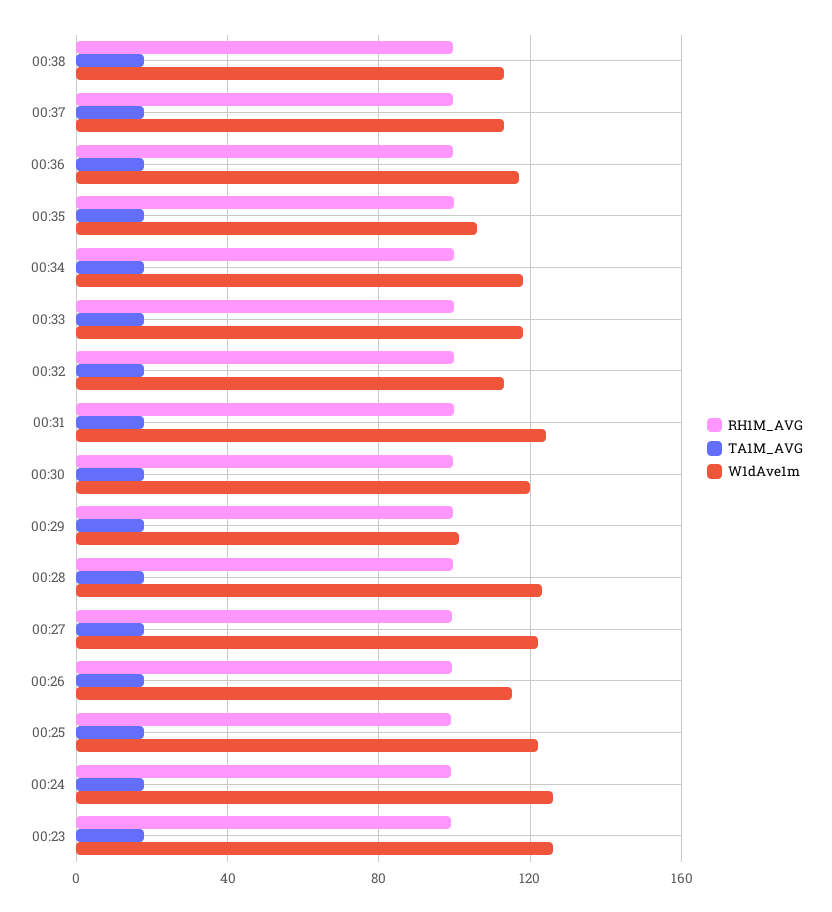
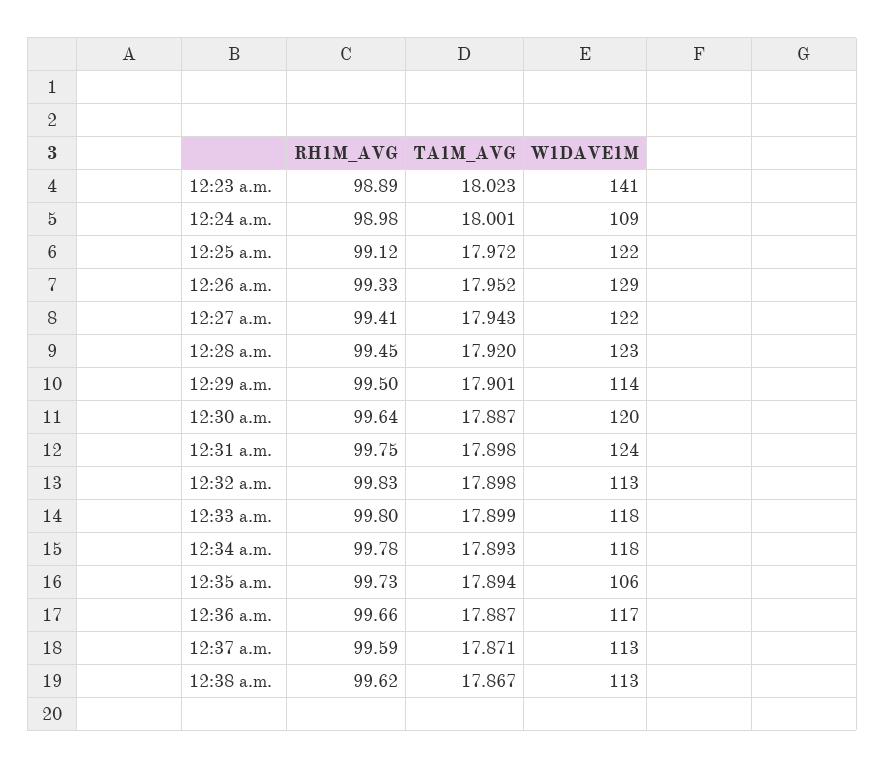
W1dAve1m, 00:29: 100 -> 114
W1dAve1m, 00:26: 115 -> 129
W1dAve1m, 00:24: 125 -> 109
W1dAve1m, 00:23: 125 -> 141

